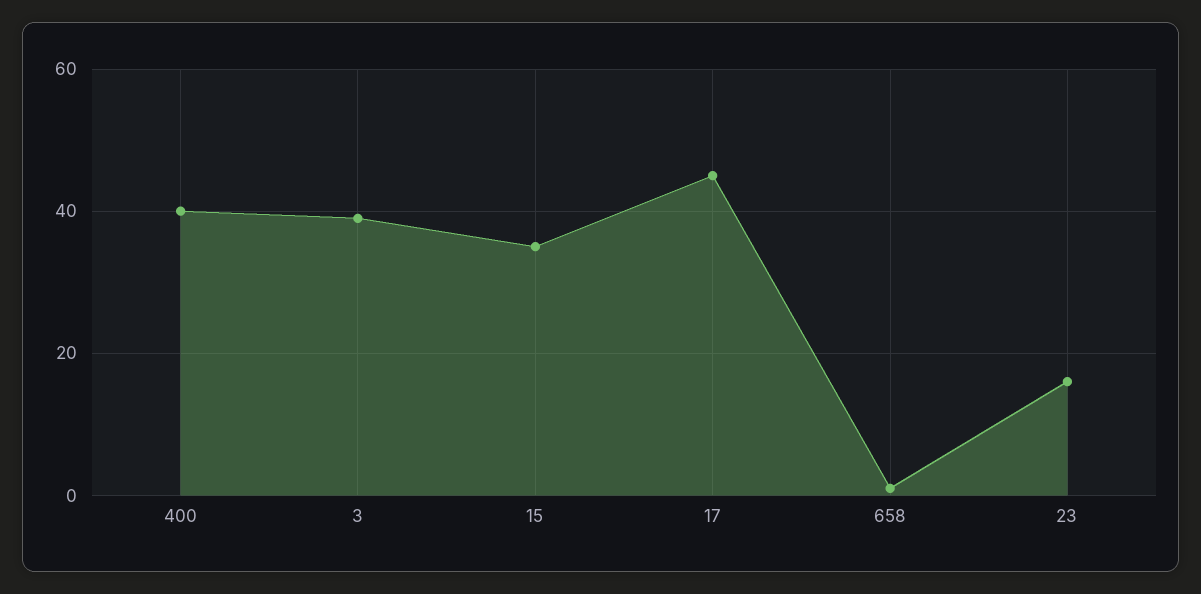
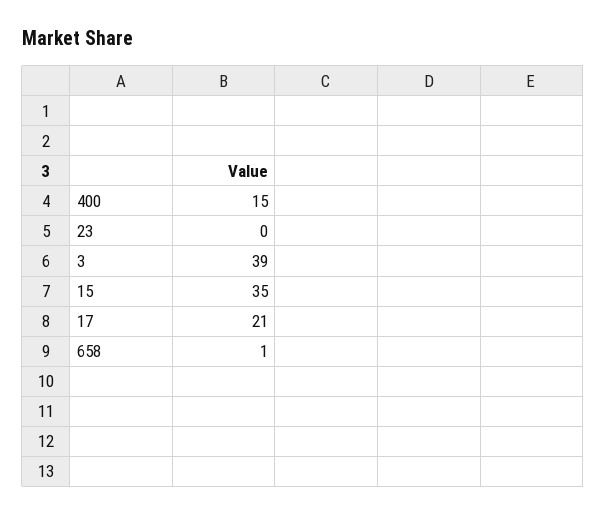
400: 40 -> 15
17: 45 -> 21
23: 15 -> 0

